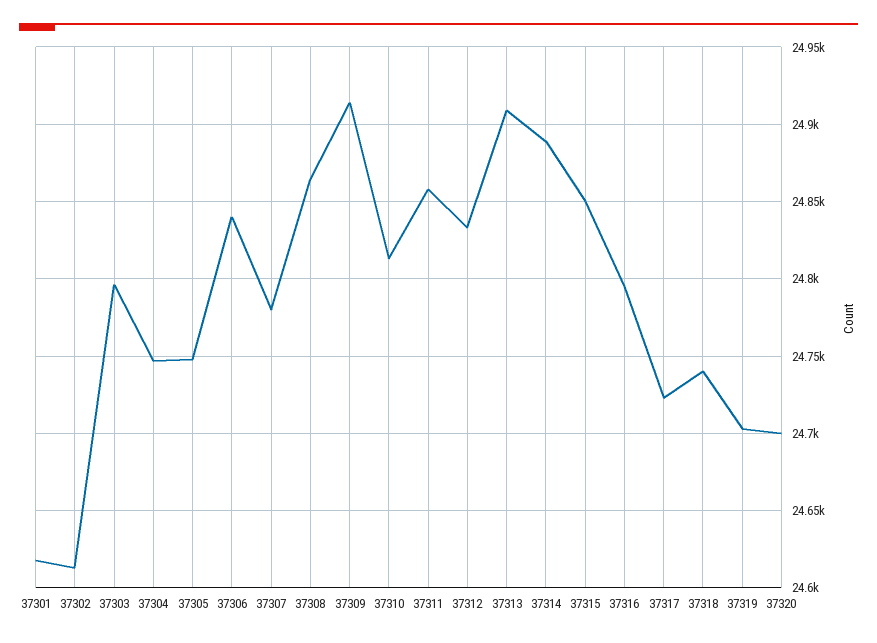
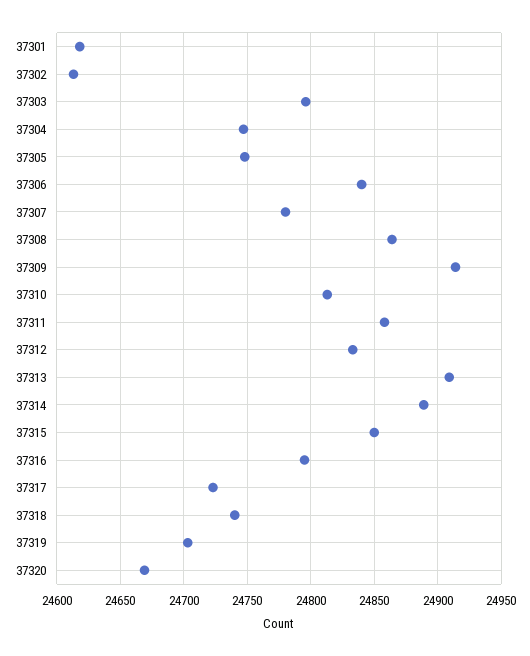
37320: 24700 -> 24670

